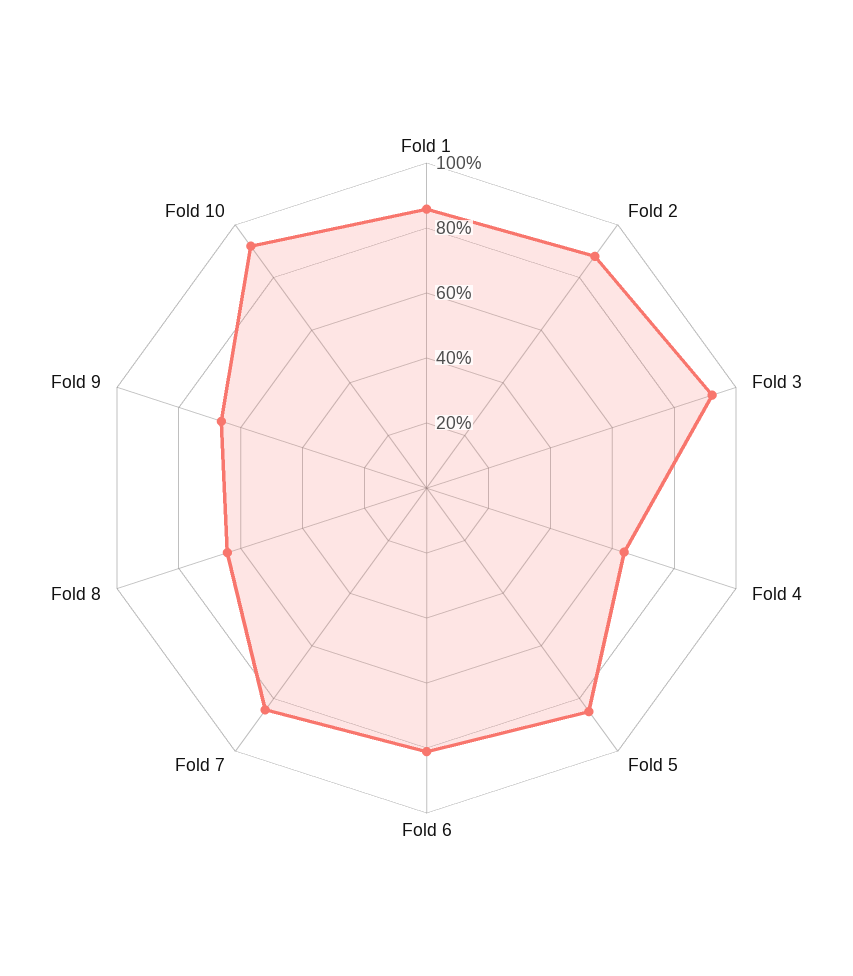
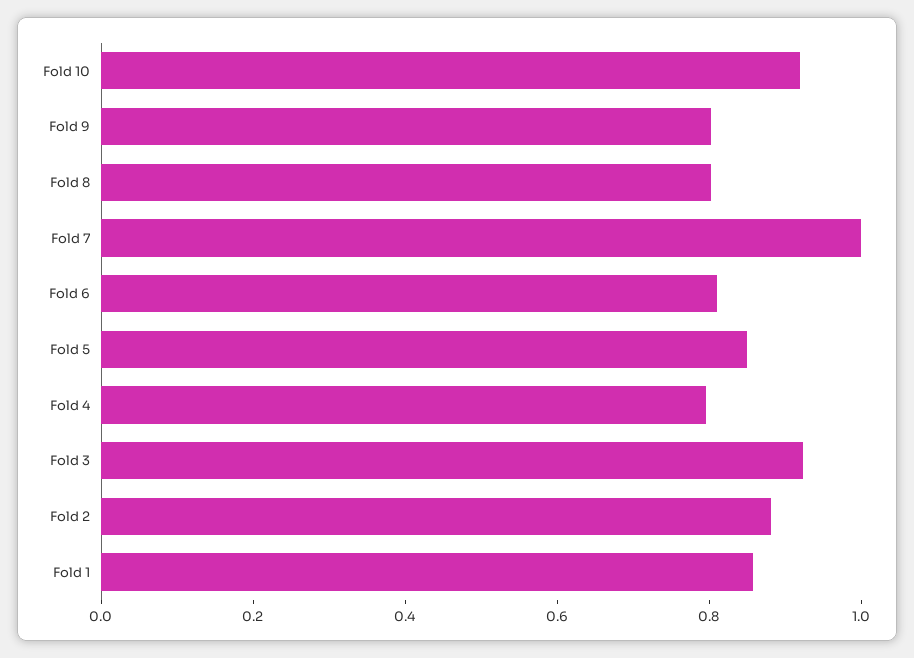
Fold 4: 0.65 -> 0.8
Fold 7: 0.85 -> 1
Fold 8: 0.65 -> 0.8
Fold 9: 0.65 -> 0.8

